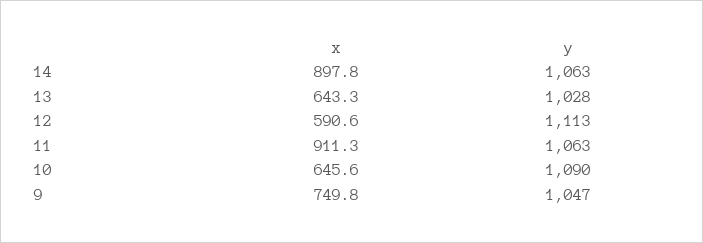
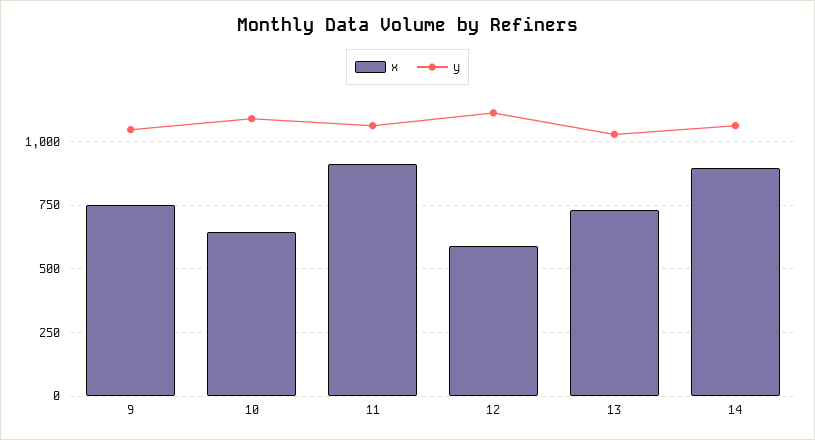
x, 13: 643.3 -> 725

